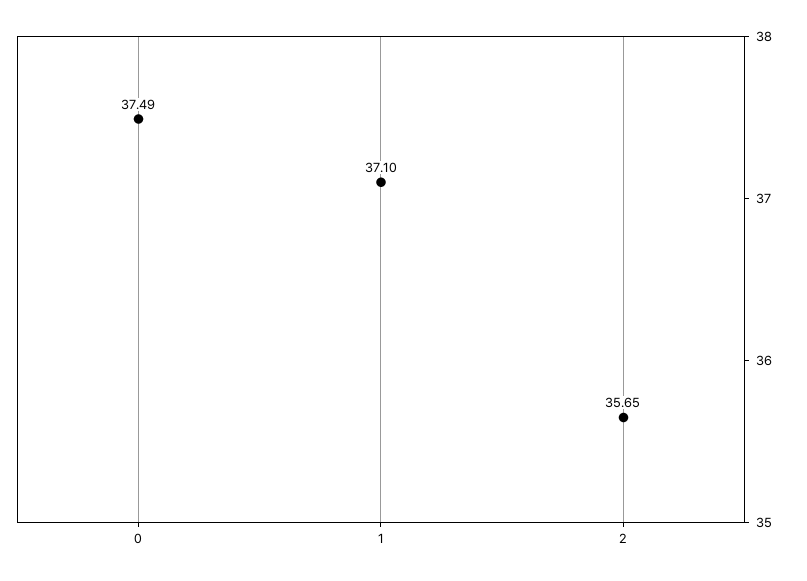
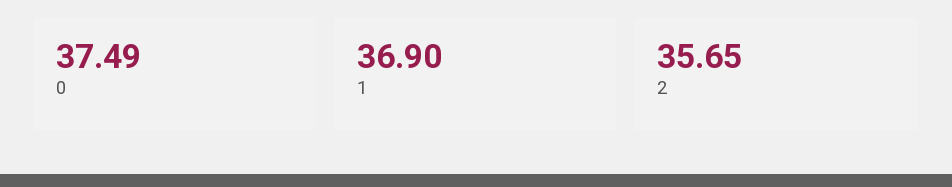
1: 37.1 -> 36.9

